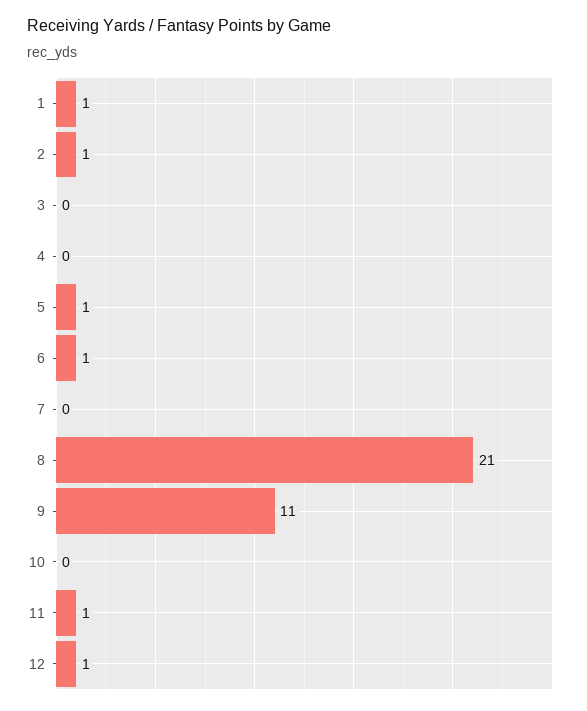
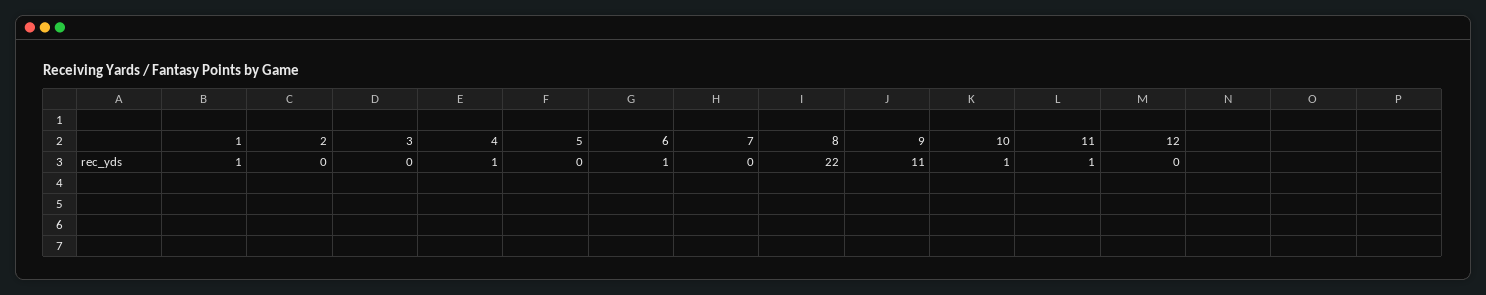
2: 1 -> 0
4: 0 -> 1
5: 1 -> 0
8: 21 -> 22
10: 0 -> 1
12: 1 -> 0

